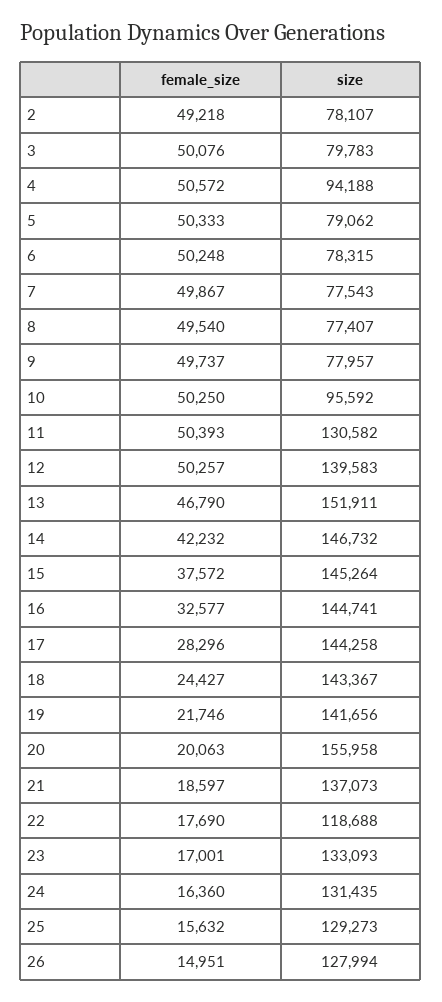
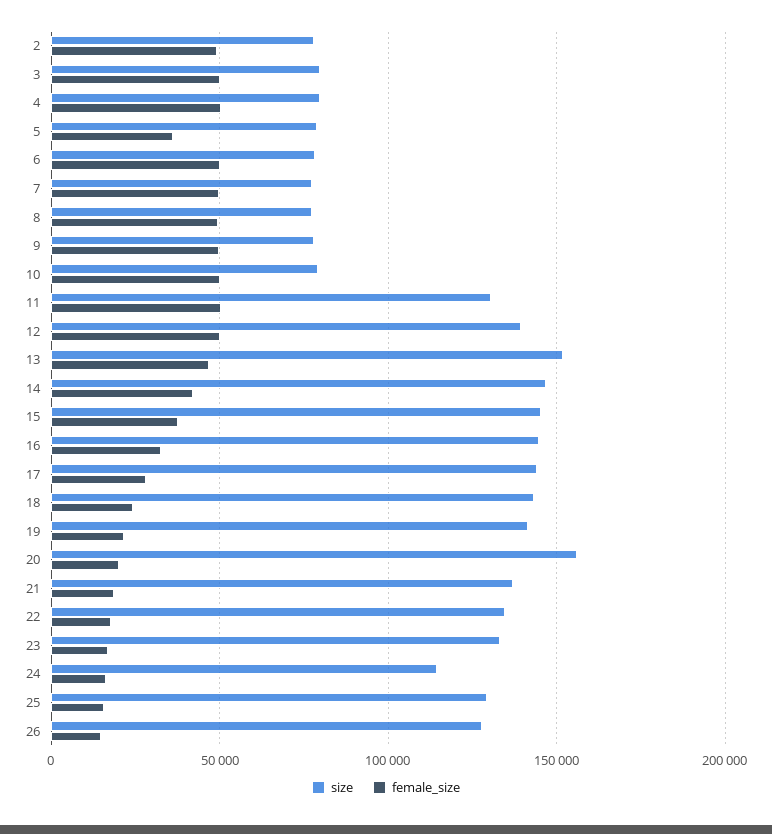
size, 4: 94188 -> 80000
female_size, 5: 50333 -> 35000
size, 10: 95592 -> 80000
size, 22: 118688 -> 135000
size, 24: 131435 -> 115000

